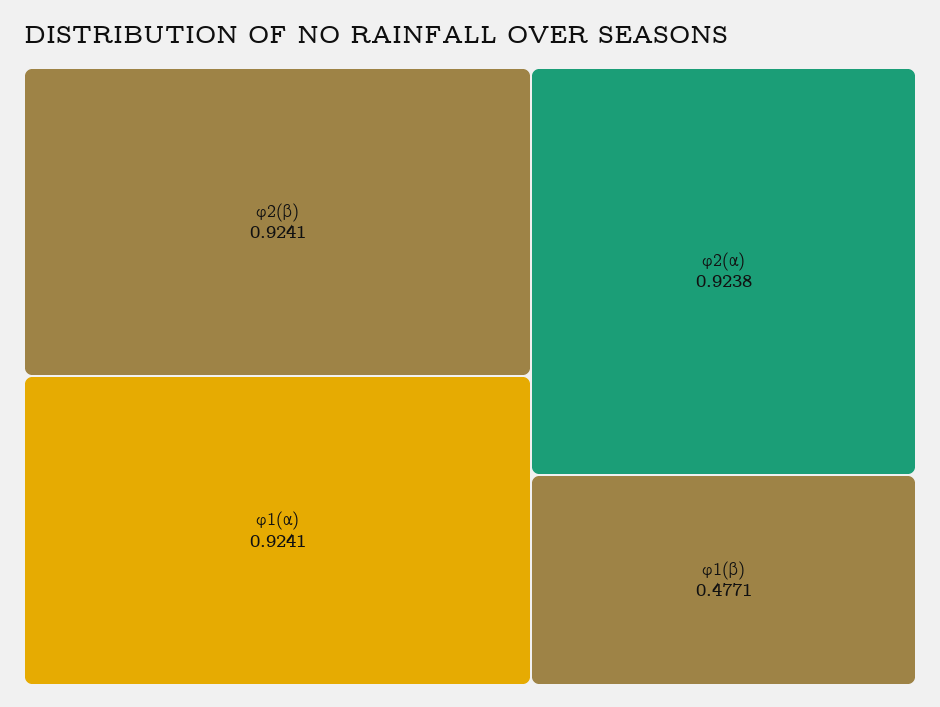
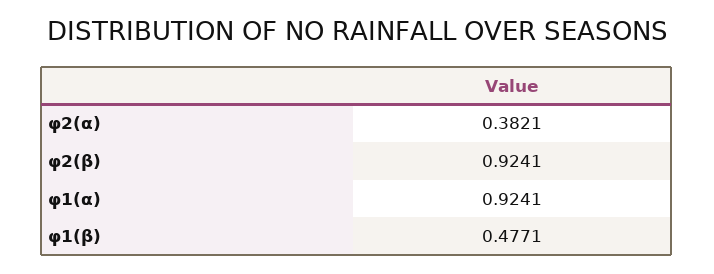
φ2(α): 0.9238 -> 0.3821

